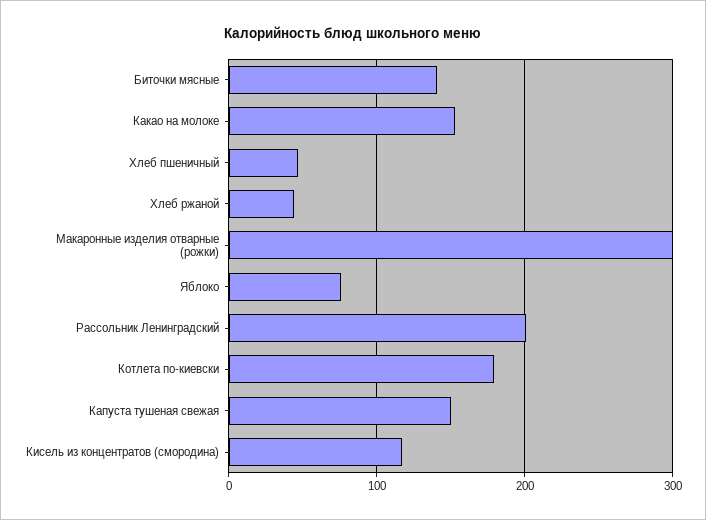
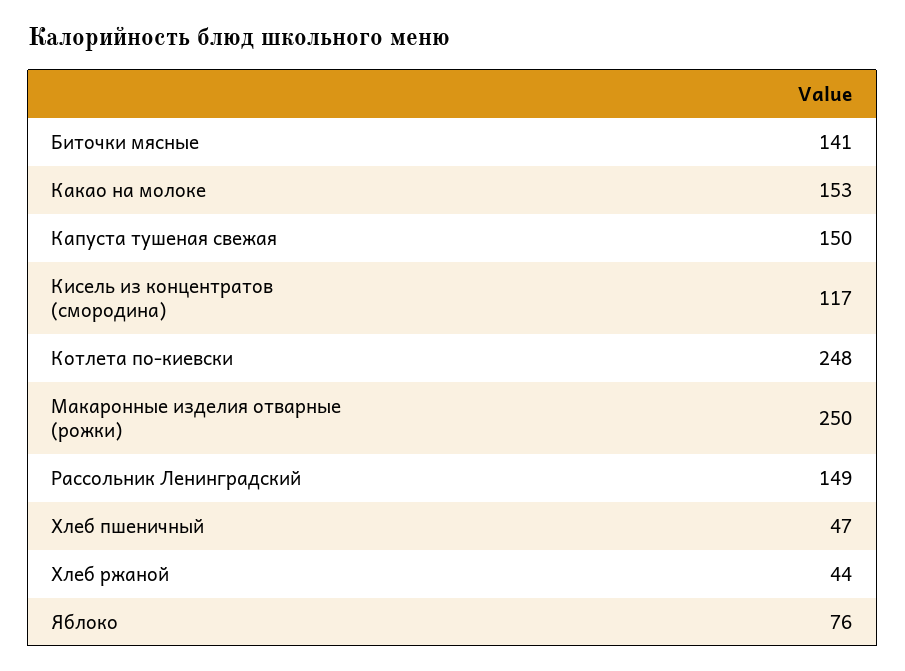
Макаронные изделия отварные (рожки): 300 -> 250
Рассольник Ленинградский: 200 -> 149
Котлета по-киевски: 180 -> 248

